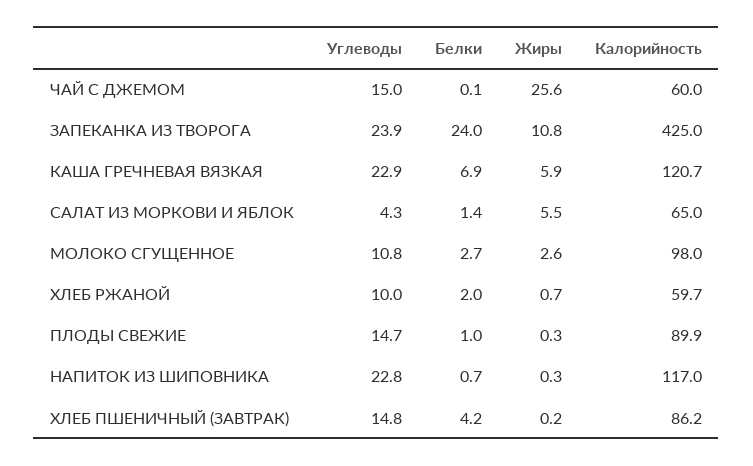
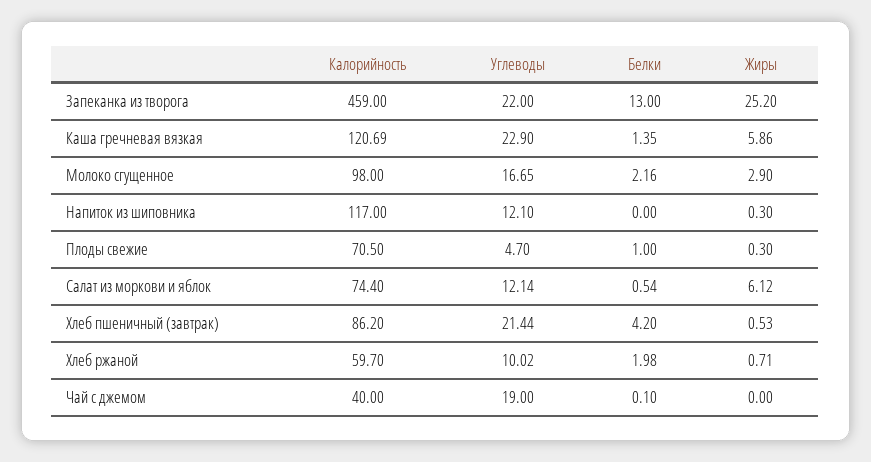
Углеводы, ЧАЙ С ДЖЕМОМ: 15 -> 19
Жиры, ЧАЙ С ДЖЕМОМ: 25.6 -> 0
Калорийность, ЧАЙ С ДЖЕМОМ: 60 -> 40
Углеводы, ЗАПЕКАНКА ИЗ ТВОРОГА: 23.9 -> 22
Белки, ЗАПЕКАНКА ИЗ ТВОРОГА: 24 -> 13
Жиры, ЗАПЕКАНКА ИЗ ТВОРОГА: 10.8 -> 25.2
Калорийность, ЗАПЕКАНКА ИЗ ТВОРОГА: 425 -> 459
Белки, КАША ГРЕЧНЕВАЯ ВЯЗКАЯ: 6.9 -> 1.35
Углеводы, САЛАТ ИЗ МОРКОВИ И ЯБЛОК: 4.3 -> 12.14
Белки, САЛАТ ИЗ МОРКОВИ И ЯБЛОК: 1.4 -> 0.54
Жиры, САЛАТ ИЗ МОРКОВИ И ЯБЛОК: 5.5 -> 6.12
Калорийность, САЛАТ ИЗ МОРКОВИ И ЯБЛОК: 65 -> 74.4
Углеводы, МОЛОКО СГУЩЕННОЕ: 10.8 -> 16.65
Белки, МОЛОКО СГУЩЕННОЕ: 2.7 -> 2.16
Жиры, МОЛОКО СГУЩЕННОЕ: 2.6 -> 2.9
Углеводы, ПЛОДЫ СВЕЖИЕ: 14.7 -> 4.7
Калорийность, ПЛОДЫ СВЕЖИЕ: 89.9 -> 70.5
Углеводы, НАПИТОК ИЗ ШИПОВНИКА: 22.8 -> 12.1
Белки, НАПИТОК ИЗ ШИПОВНИКА: 0.7 -> 0
Углеводы, ХЛЕБ ПШЕНИЧНЫЙ (ЗАВТРАК): 14.8 -> 21.44
Жиры, ХЛЕБ ПШЕНИЧНЫЙ (ЗАВТРАК): 0.2 -> 0.53

